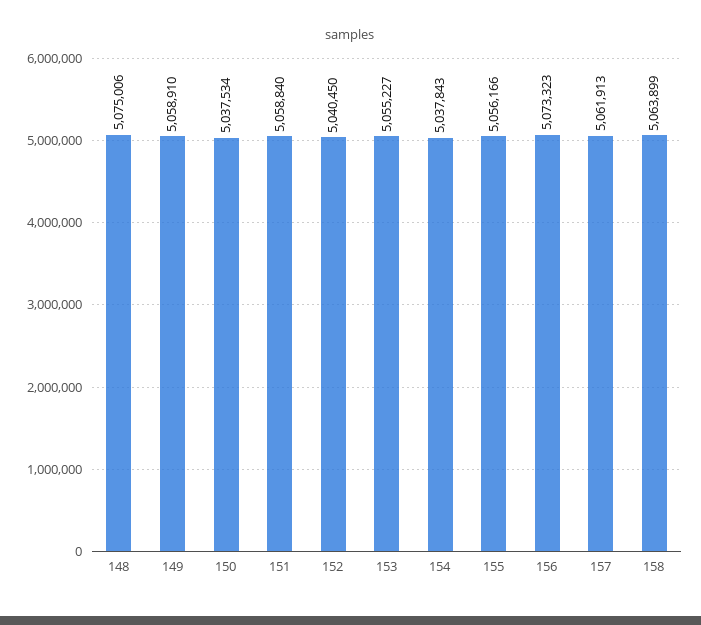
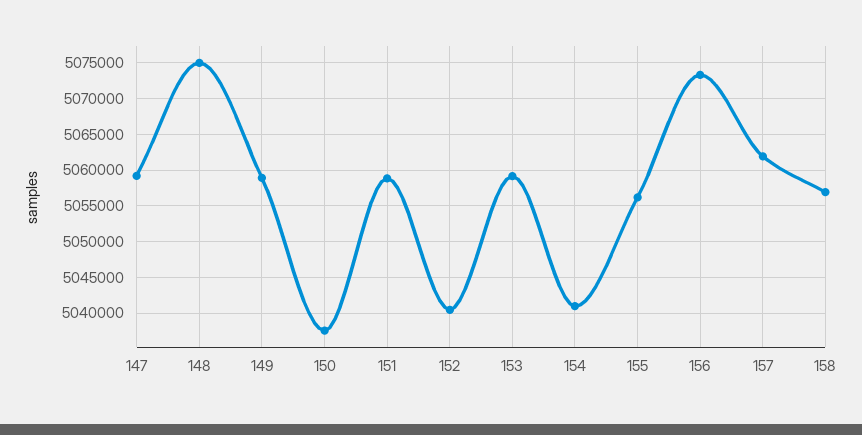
153: 5055227 -> 5059000
154: 5037843 -> 5041000
158: 5063899 -> 5057000
147: none -> 5059000

